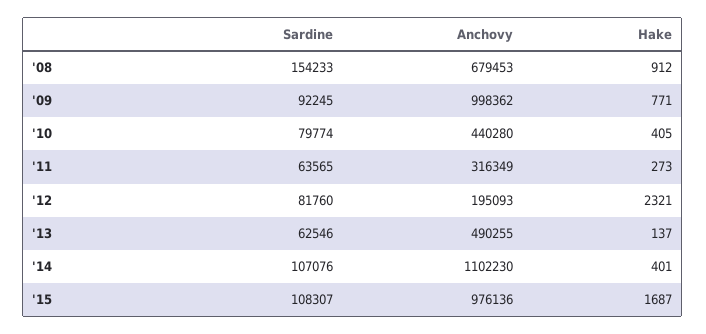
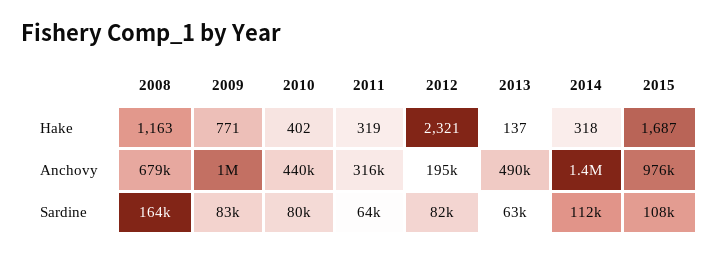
Sardine, '08: 154233 -> 164000
Hake, '08: 912 -> 1163
Sardine, '09: 92245 -> 83000
Hake, '10: 405 -> 402
Hake, '11: 273 -> 319
Sardine, '14: 107076 -> 112000
Anchovy, '14: 1102230 -> 1400000
Hake, '14: 401 -> 318

